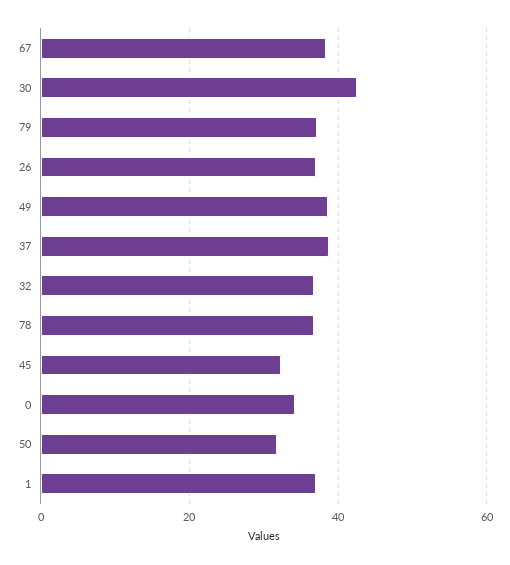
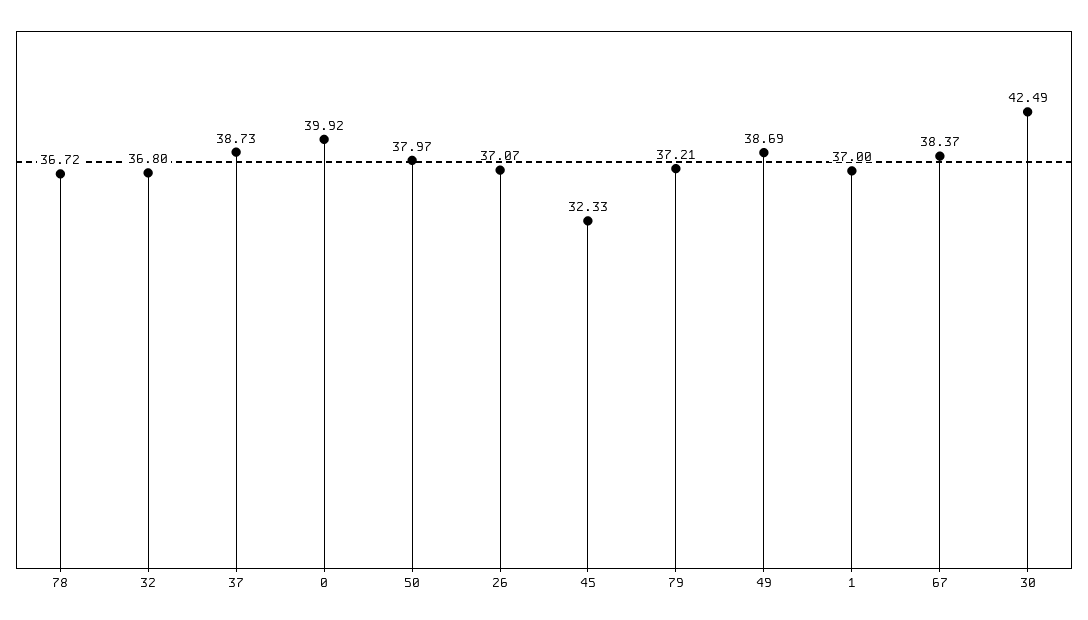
0: 34 -> 39.92
50: 32 -> 37.97

